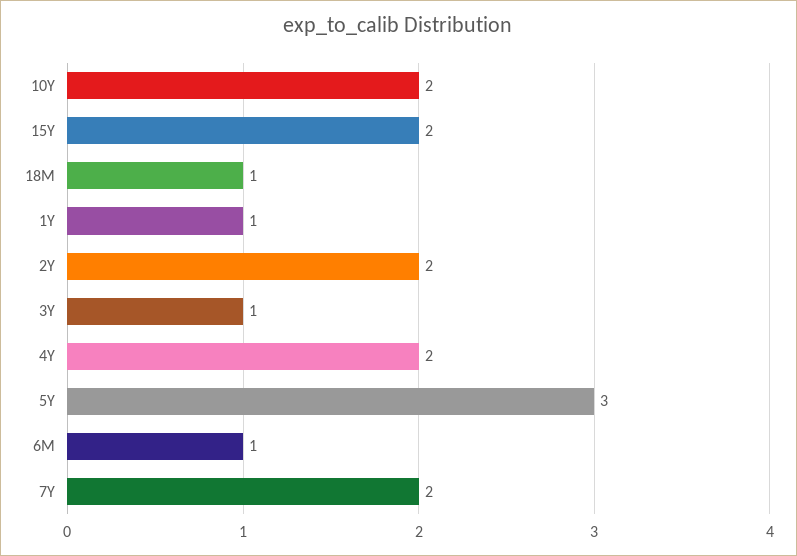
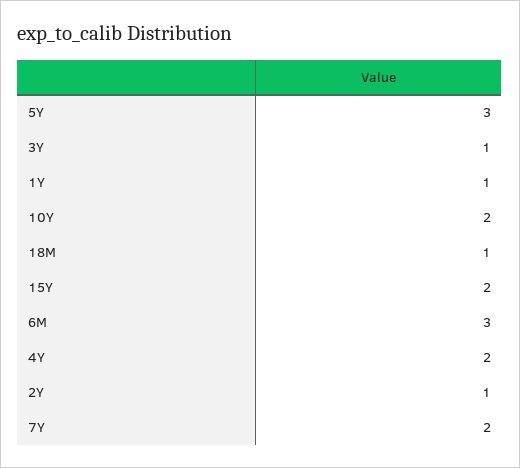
2Y: 2 -> 1
6M: 1 -> 3

